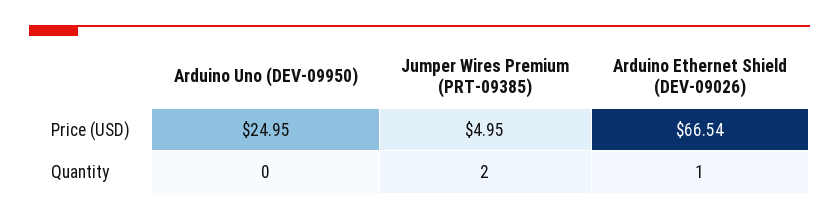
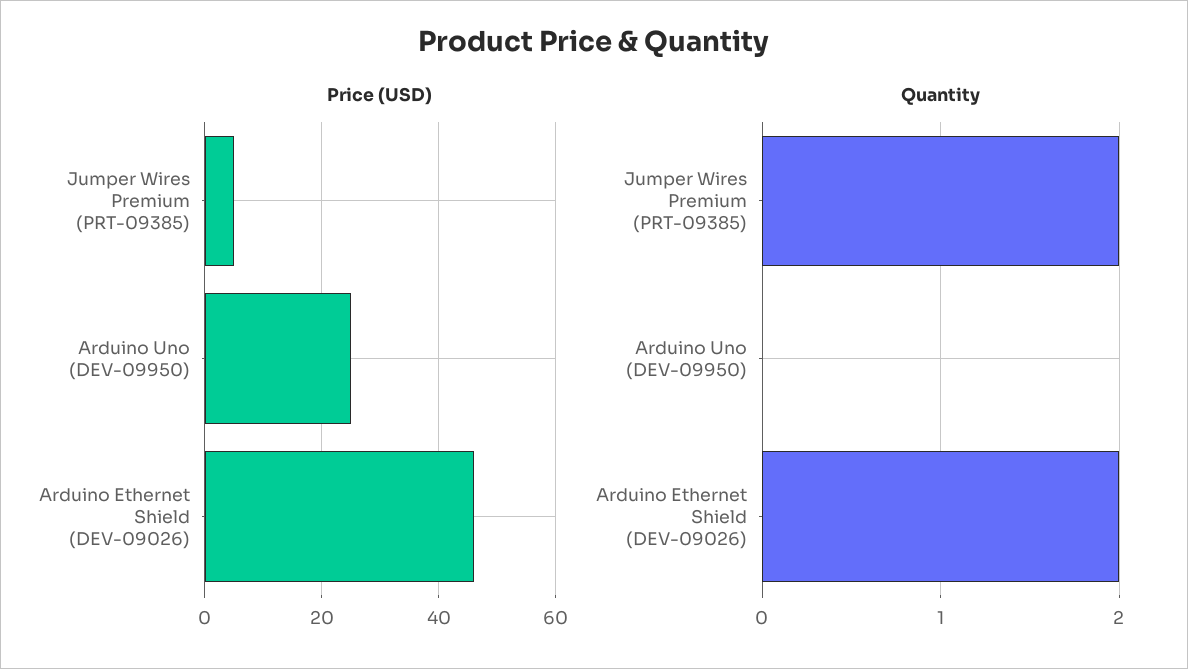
Price (USD), Arduino Ethernet Shield (DEV-09026): 66.54 -> 46
Quantity, Arduino Ethernet Shield (DEV-09026): 1 -> 2

